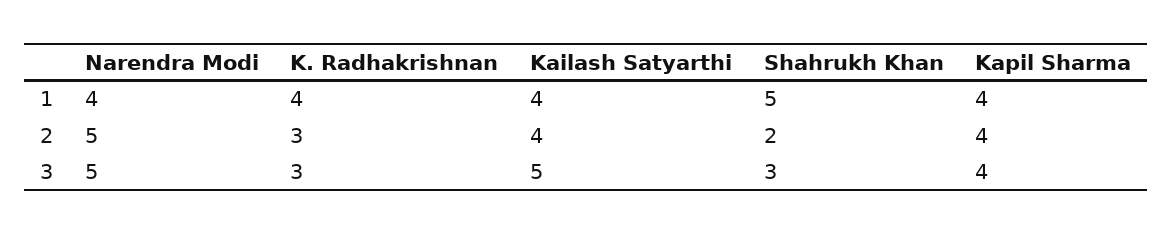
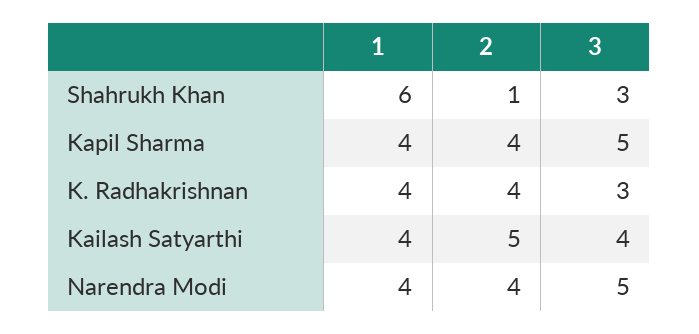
Shahrukh Khan, 1: 5 -> 6
Narendra Modi, 2: 5 -> 4
K. Radhakrishnan, 2: 3 -> 4
Kailash Satyarthi, 2: 4 -> 5
Shahrukh Khan, 2: 2 -> 1
Kailash Satyarthi, 3: 5 -> 4
Kapil Sharma, 3: 4 -> 5

